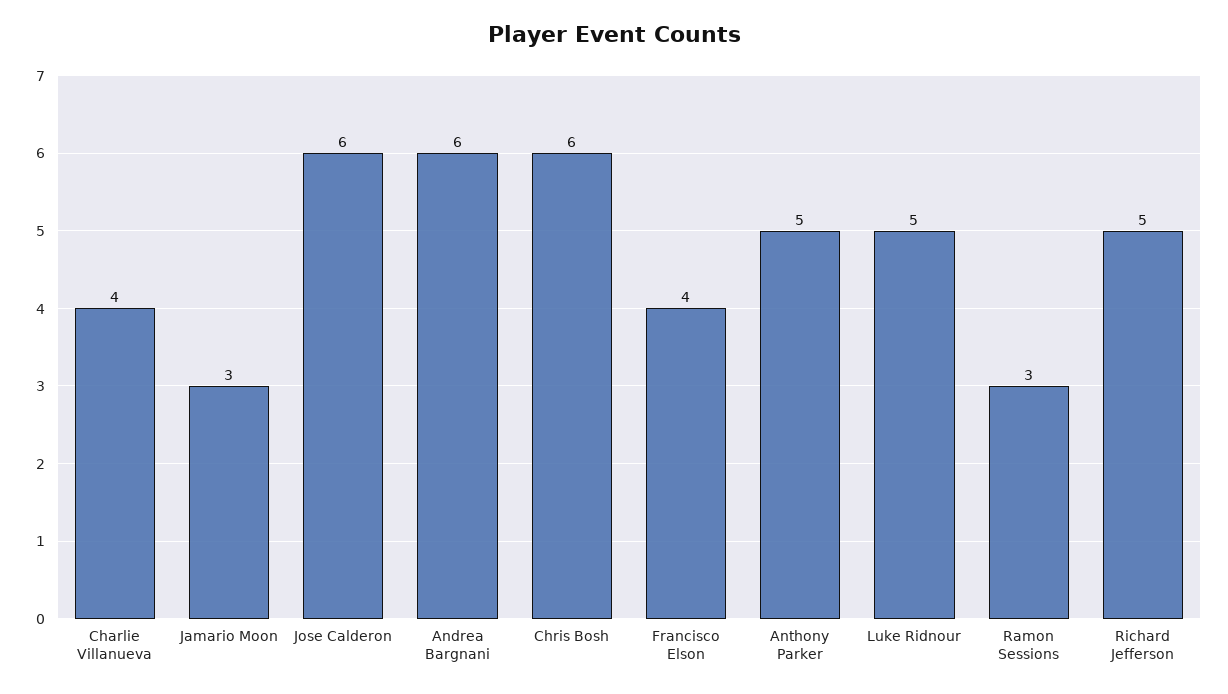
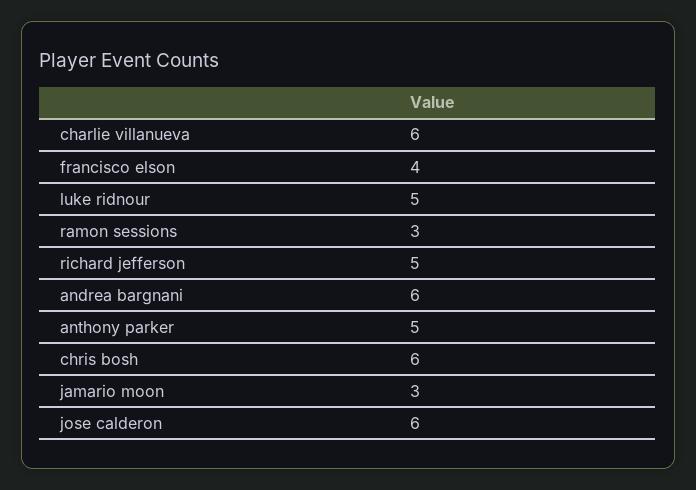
Charlie Villanueva: 4 -> 6

